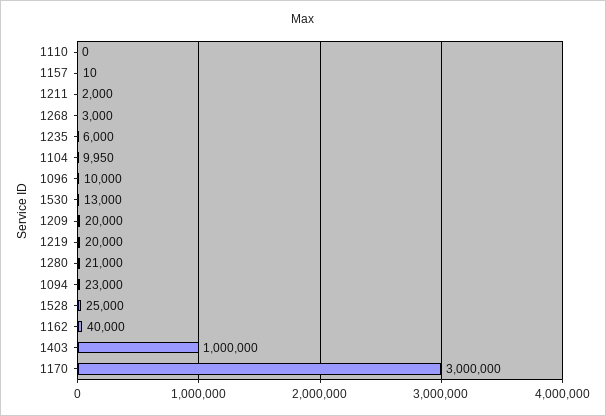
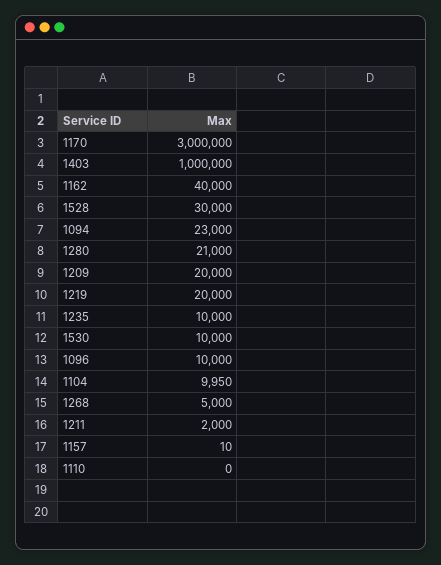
1268: 3000 -> 5000
1235: 6000 -> 10000
1530: 13000 -> 10000
1528: 25000 -> 30000

